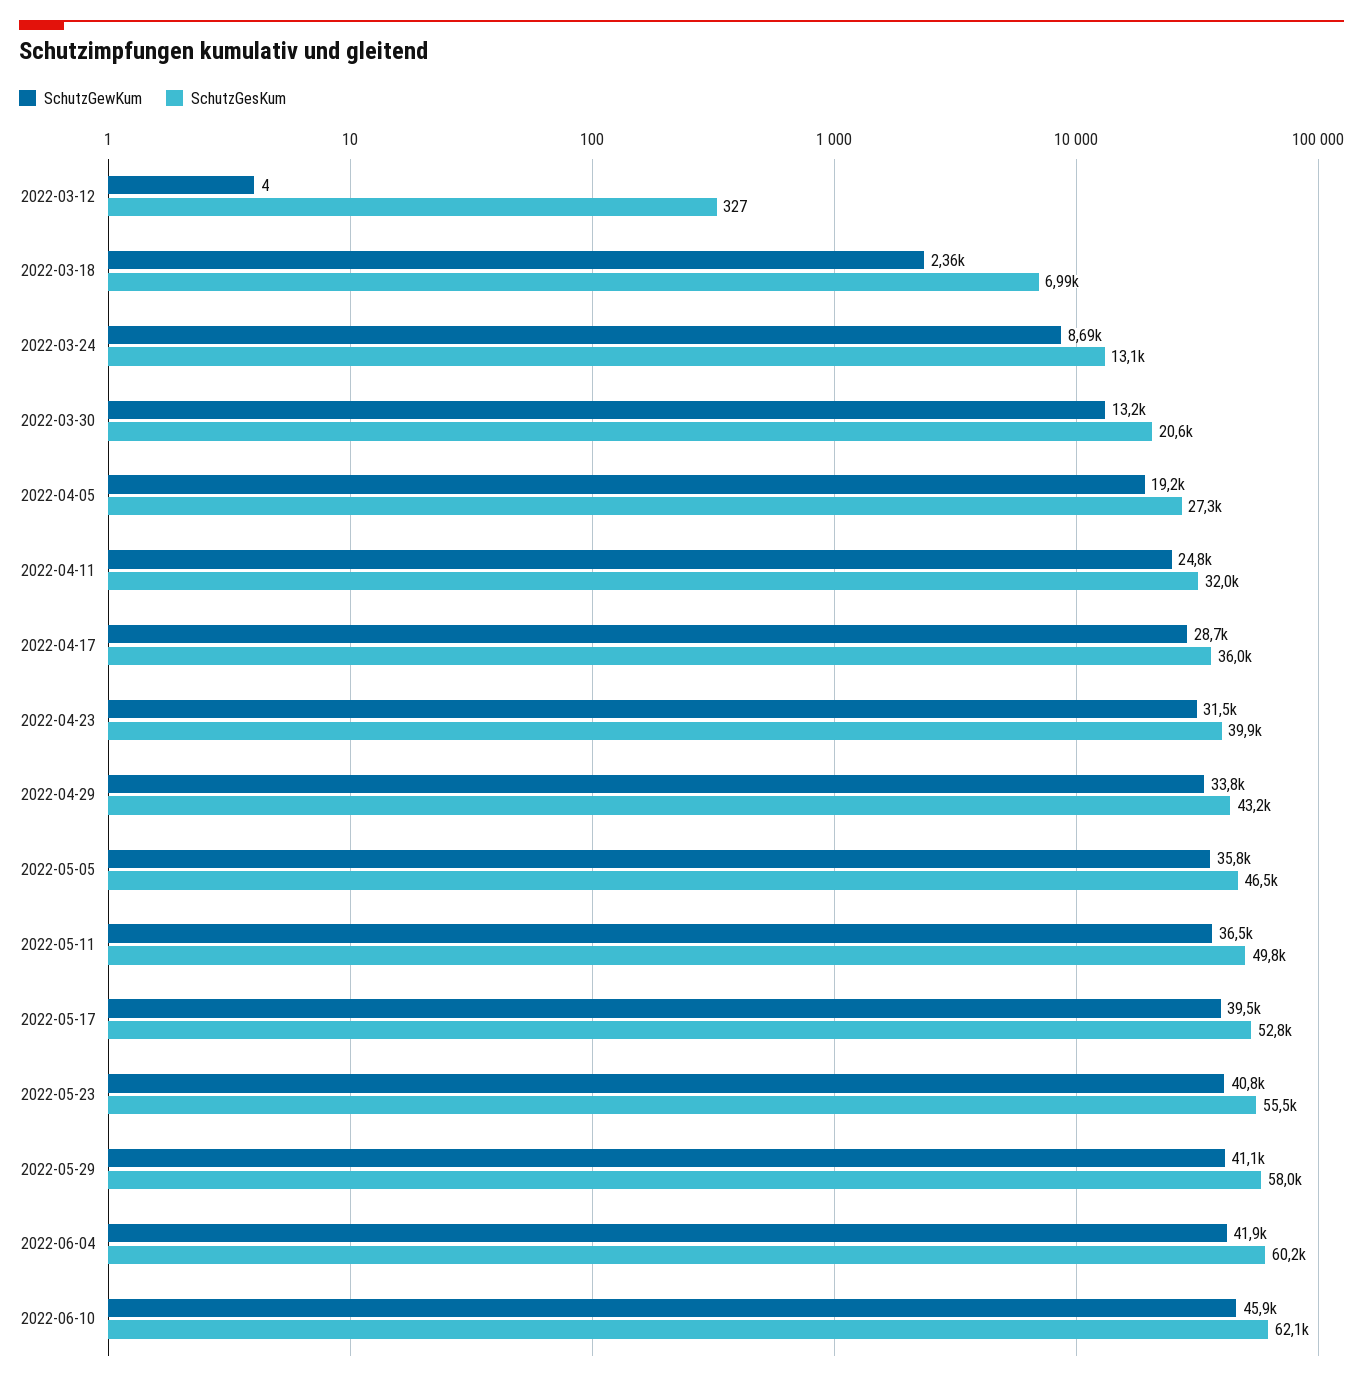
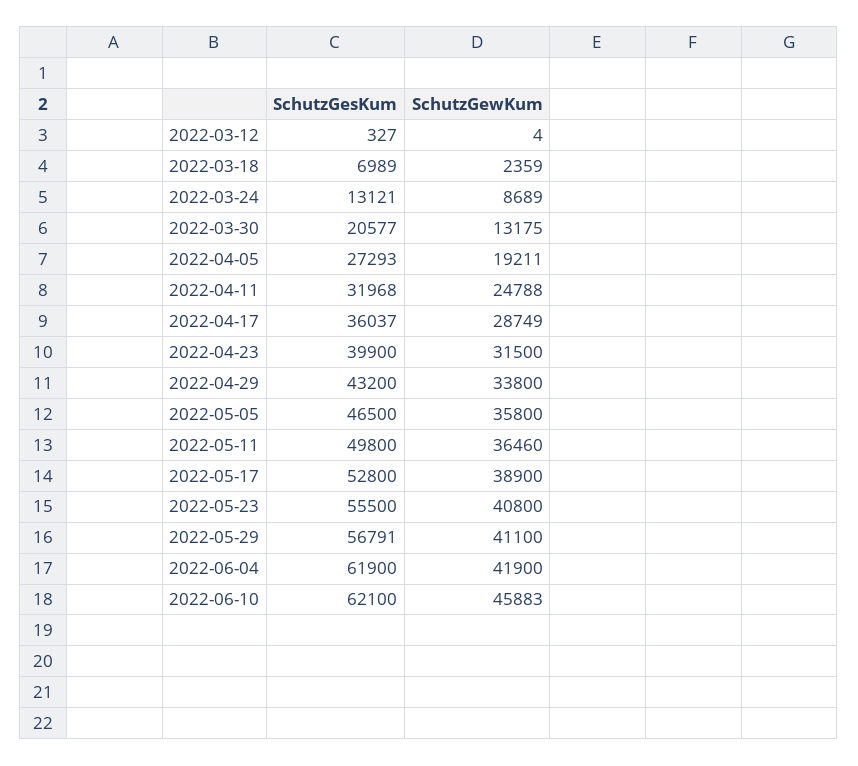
SchutzGewKum, 2022-05-17: 39500 -> 38900
SchutzGesKum, 2022-05-29: 58000 -> 56791
SchutzGesKum, 2022-06-04: 60200 -> 61900

